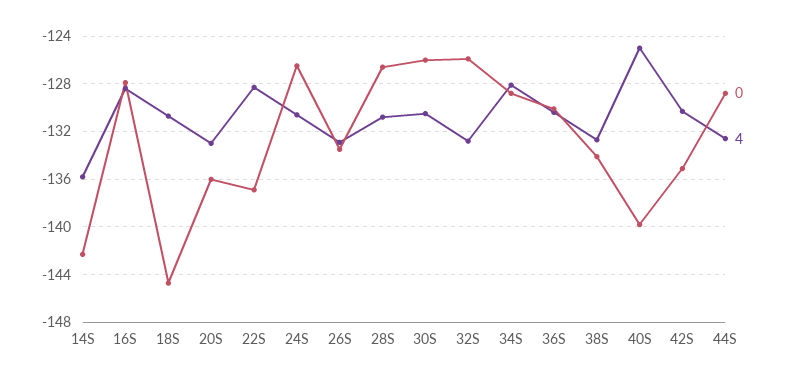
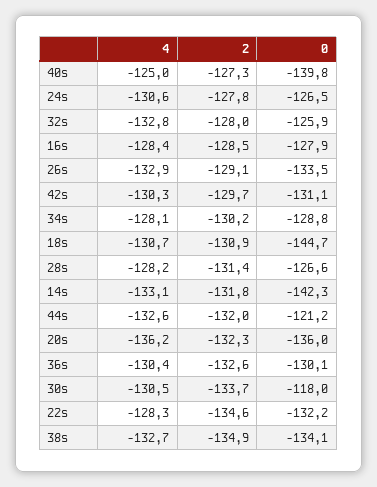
4, 14S: -136 -> -133.1
4, 20S: -133 -> -136.2
0, 22S: -137 -> -132.2
4, 28S: -131 -> -128.2
0, 30S: -126 -> -118
0, 42S: -135 -> -131.1
0, 44S: -129 -> -121.2
2, 40S: none -> -127.3
2, 24S: none -> -127.8
2, 32S: none -> -128
2, 16S: none -> -128.5
2, 26S: none -> -129.1
2, 42S: none -> -129.7
2, 34S: none -> -130.2
2, 18S: none -> -130.9
2, 28S: none -> -131.4
2, 14S: none -> -131.8
2, 44S: none -> -132
2, 20S: none -> -132.3
2, 36S: none -> -132.6
2, 30S: none -> -133.7
2, 22S: none -> -134.6
2, 38S: none -> -134.9

